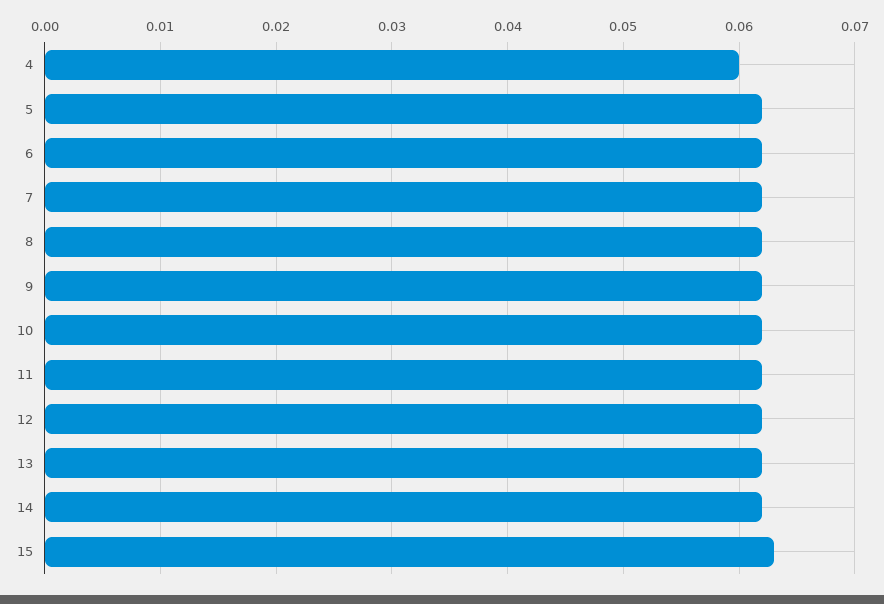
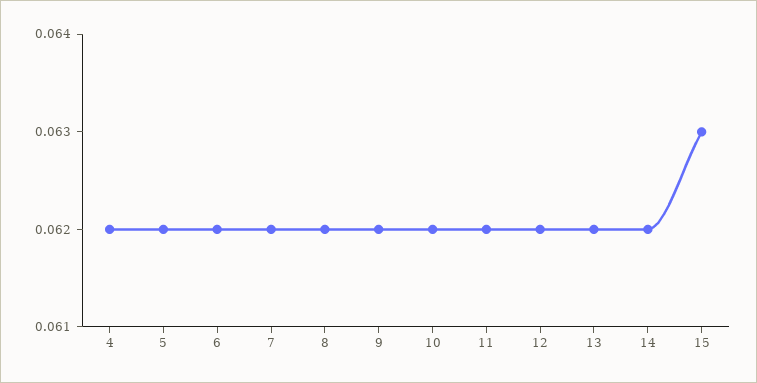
4: 0.06 -> 0.062

